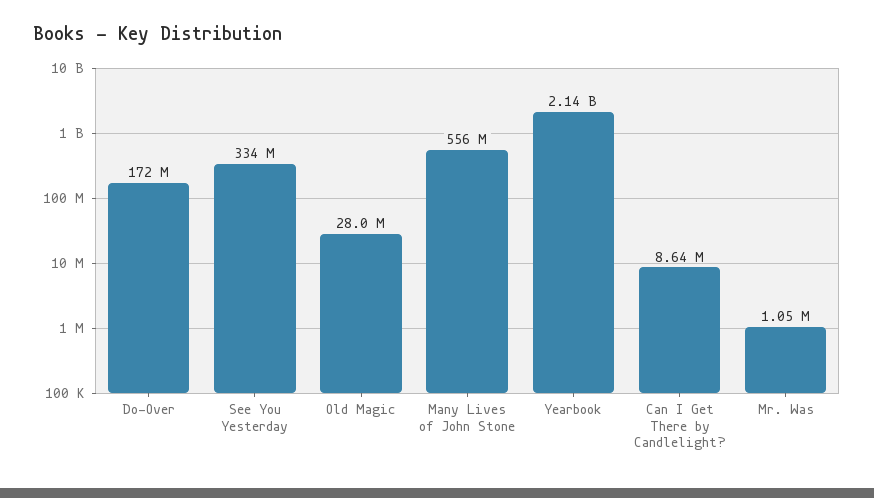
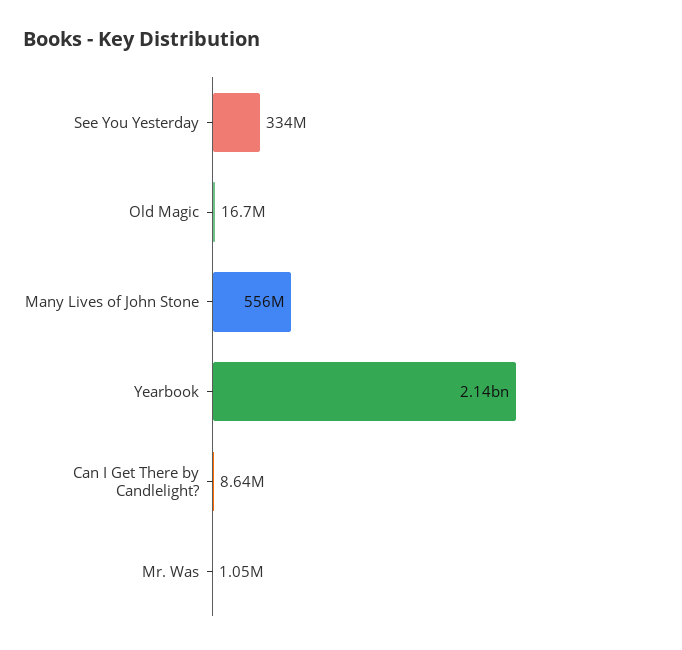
Do-Over: 172000000 -> none
Old Magic: 28000000 -> 16700000

